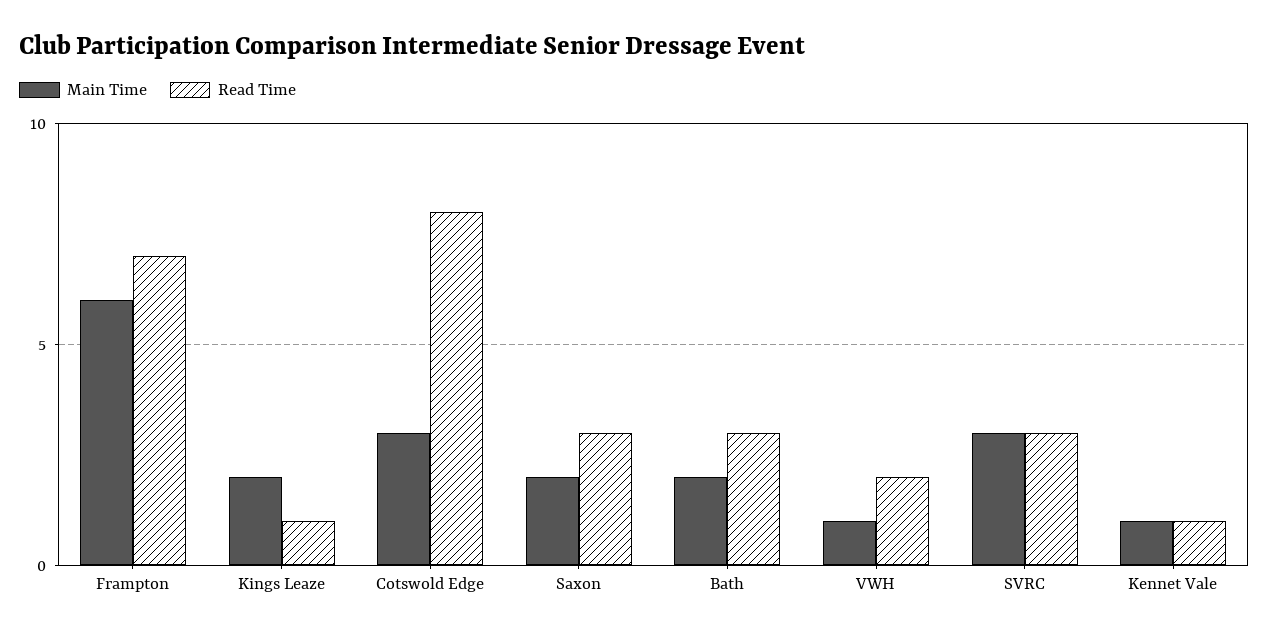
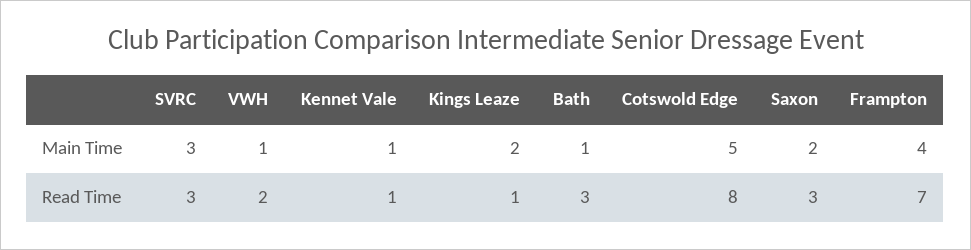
Main Time, Frampton: 6 -> 4
Main Time, Cotswold Edge: 3 -> 5
Main Time, Bath: 2 -> 1

